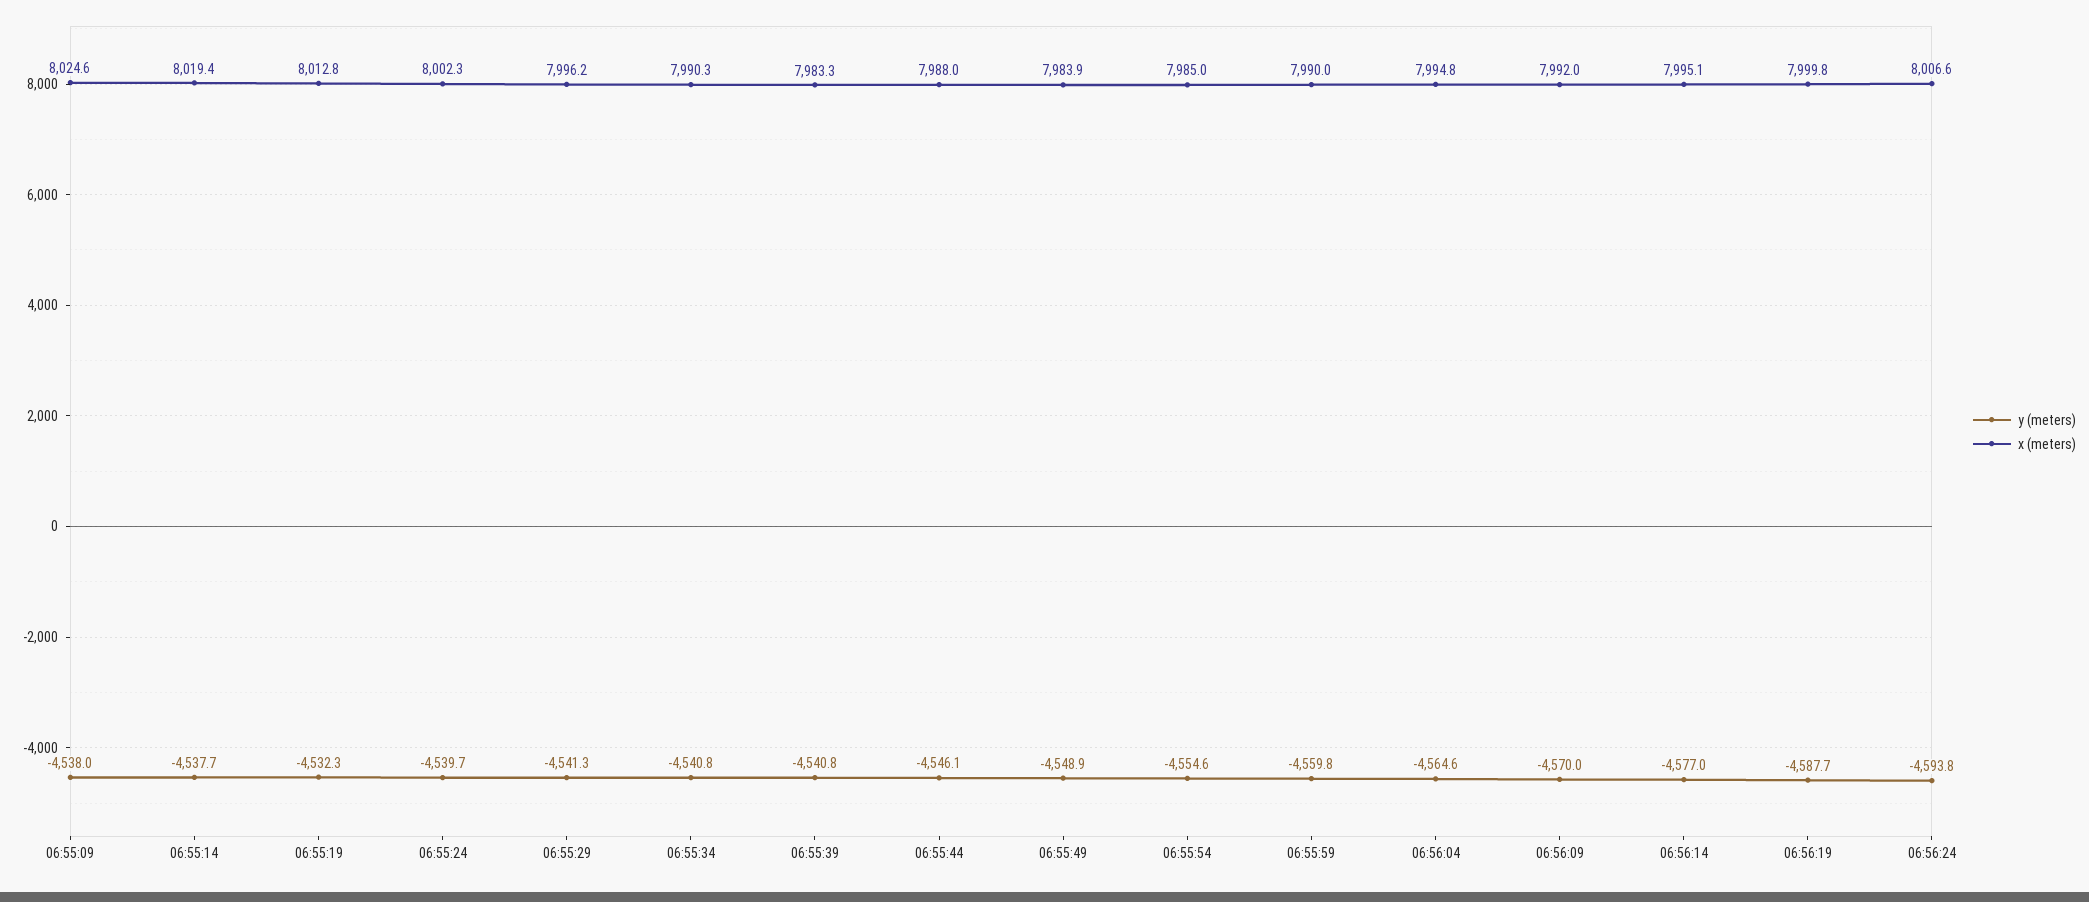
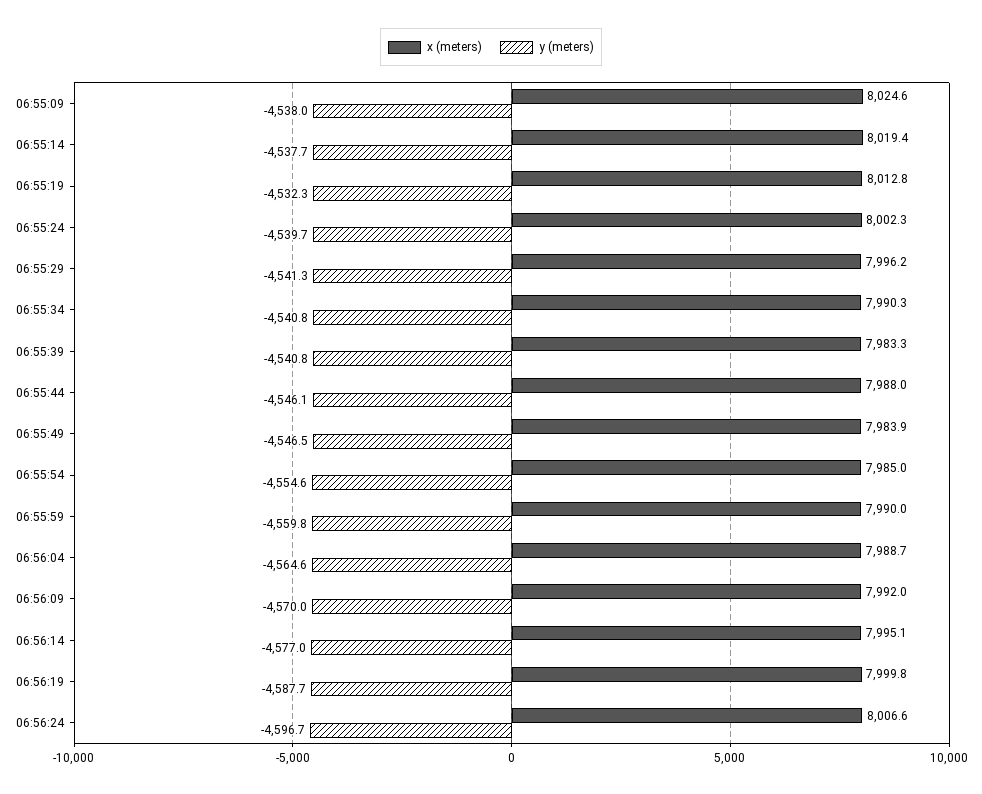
y (meters), 06:55:49: -4548.9 -> -4546.5
x (meters), 06:56:04: 7994.8 -> 7988.7
y (meters), 06:56:24: -4593.8 -> -4596.7

